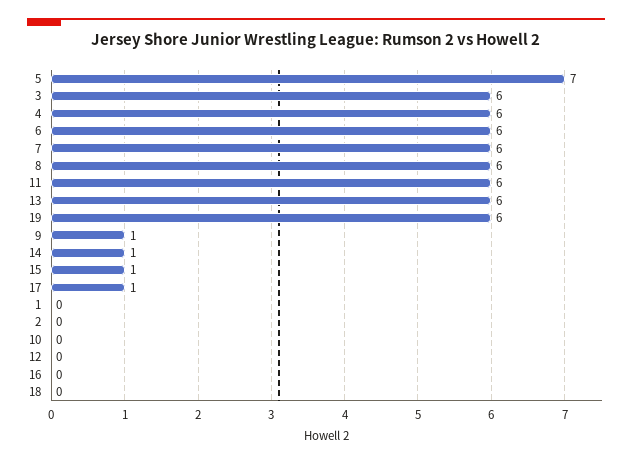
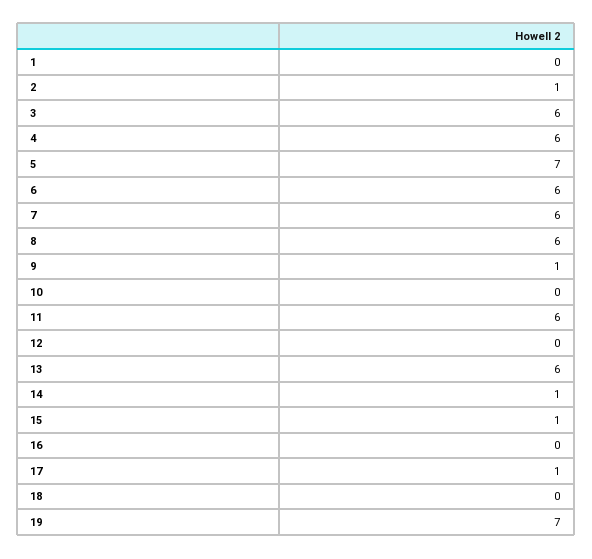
19: 6 -> 7
2: 0 -> 1

